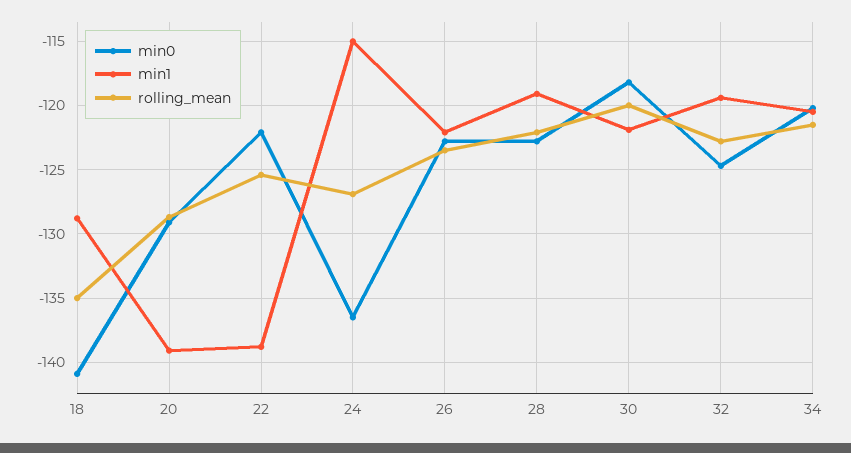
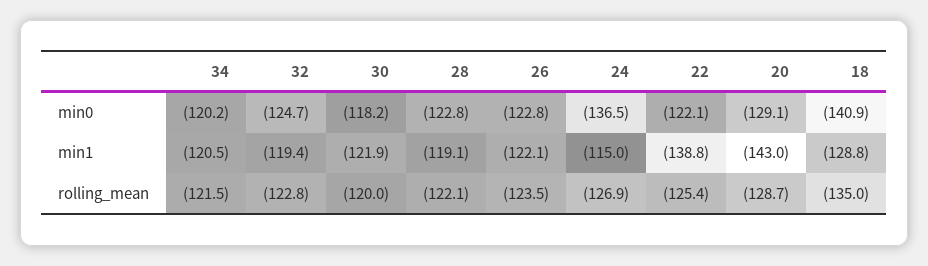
min1, 20: -139 -> -143

